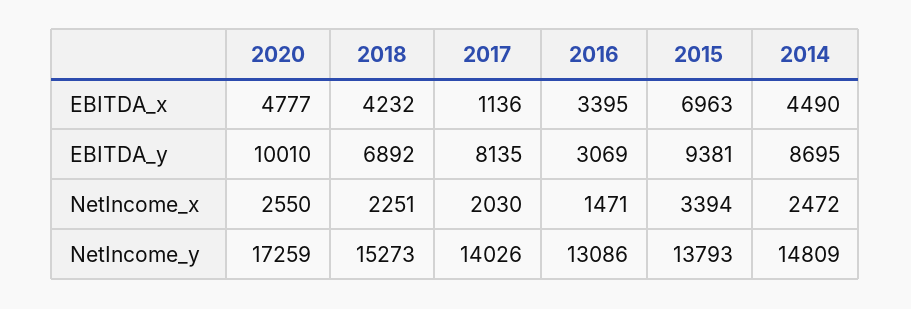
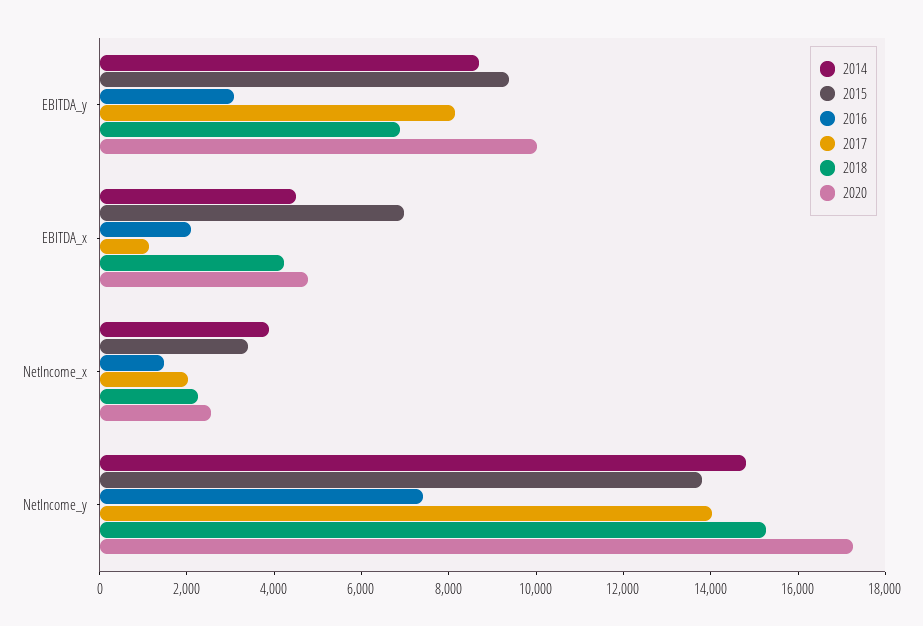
2016, EBITDA_x: 3395 -> 2000
2014, NetIncome_x: 2472 -> 4000
2016, NetIncome_y: 13086 -> 7500

